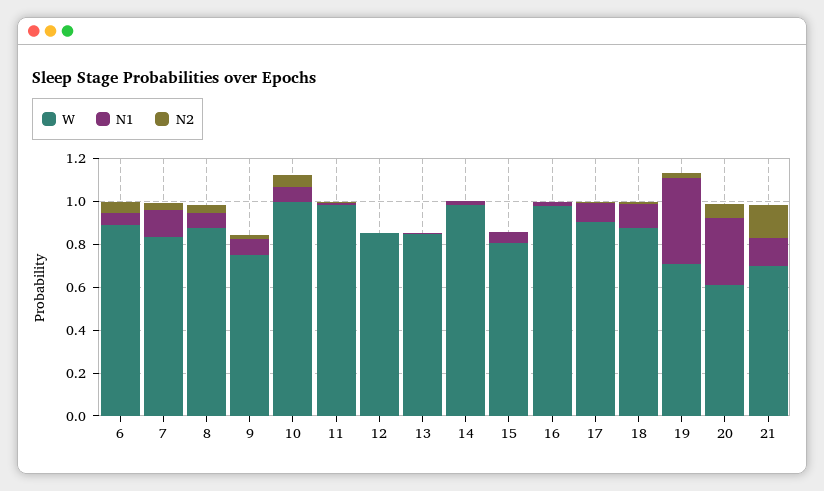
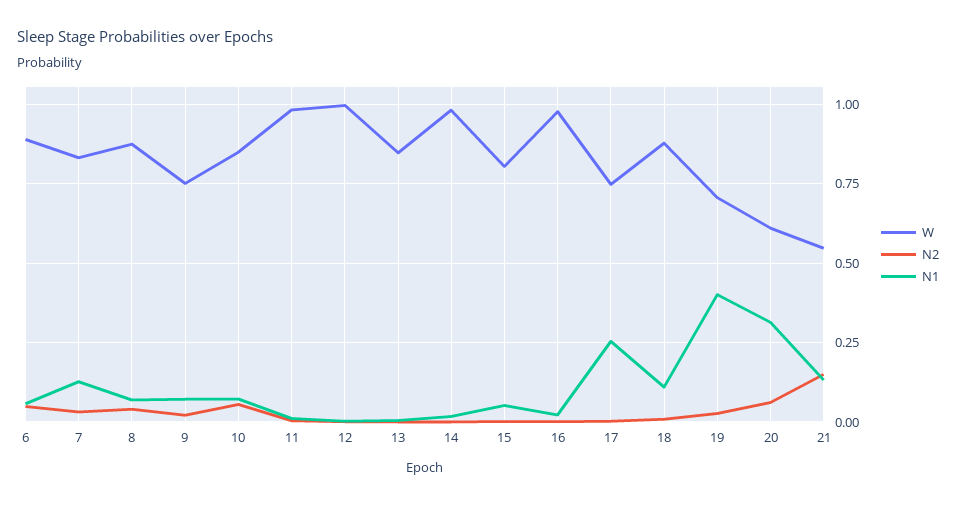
W, 10: 1 -> 0.85
W, 12: 0.85 -> 1
W, 17: 0.9 -> 0.75
N1, 17: 0.1 -> 0.25
W, 21: 0.7 -> 0.55

